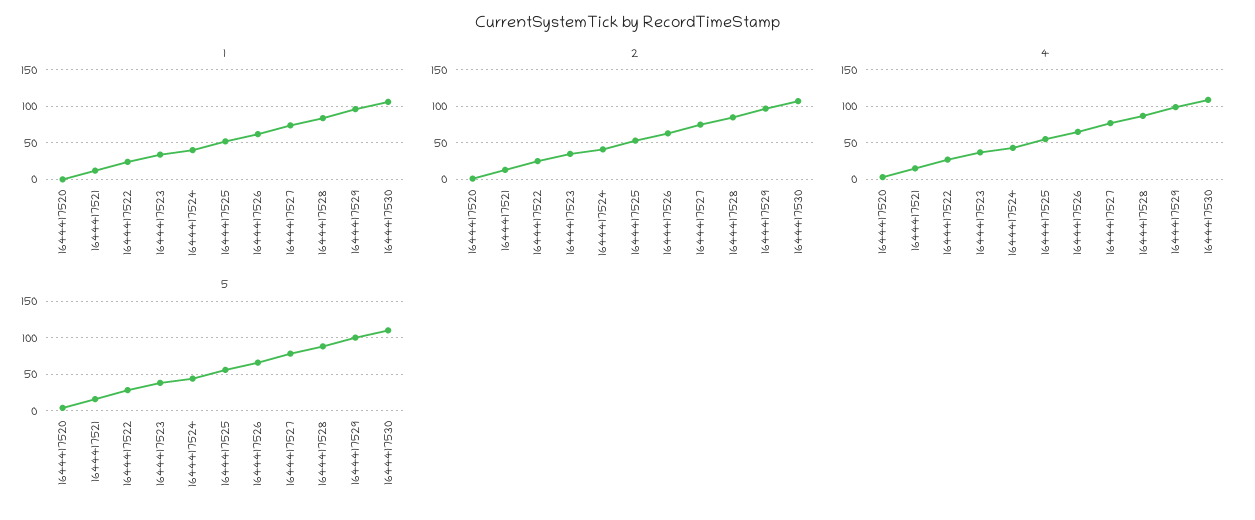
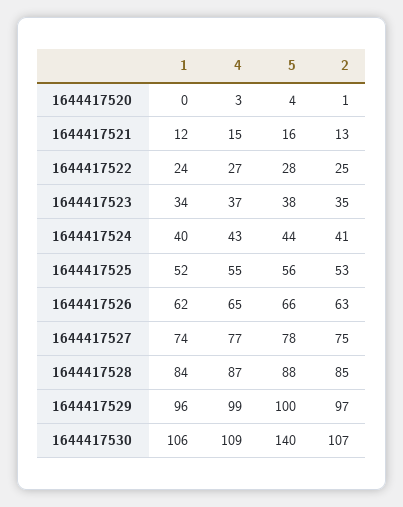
5, 1644417530: 110 -> 140

